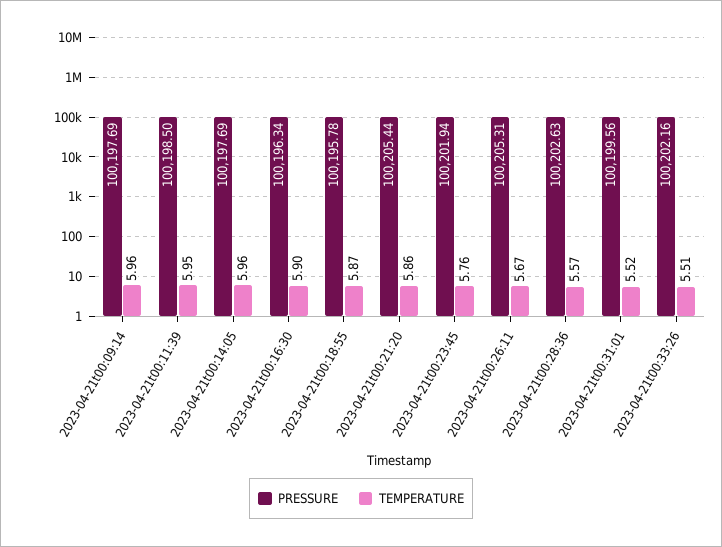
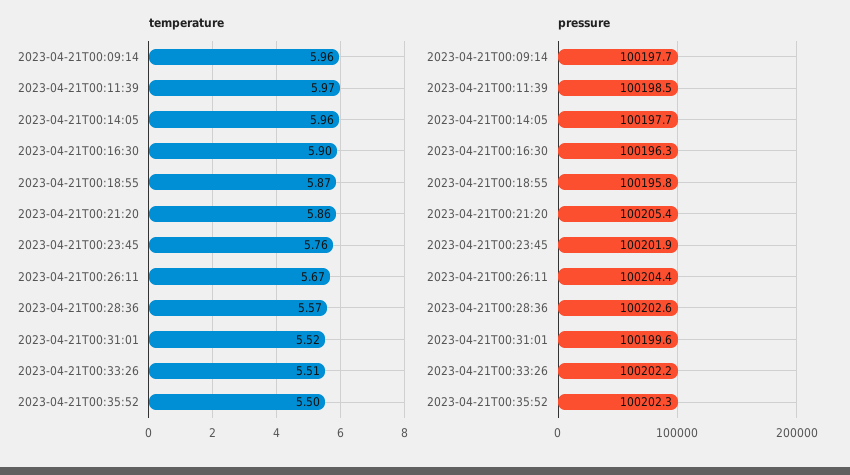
TEMPERATURE, 2023-04-21t00:11:39: 5.95 -> 5.97
PRESSURE, 2023-04-21t00:26:11: 100205.31 -> 100204.4
TEMPERATURE, 2023-04-21T00:35:52: none -> 5.5
PRESSURE, 2023-04-21T00:35:52: none -> 100202.3

